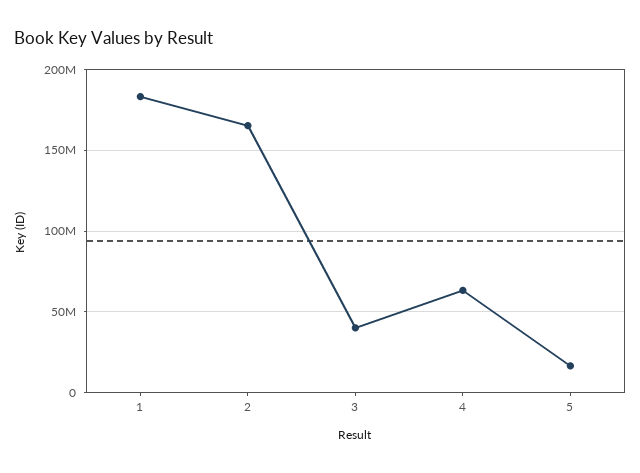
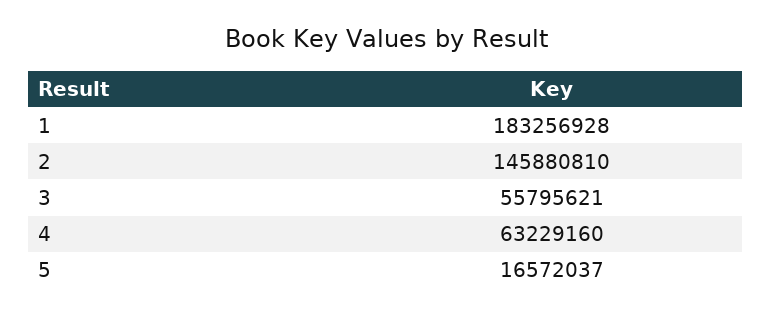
2: 165000000 -> 145880810
3: 40000000 -> 55795621

